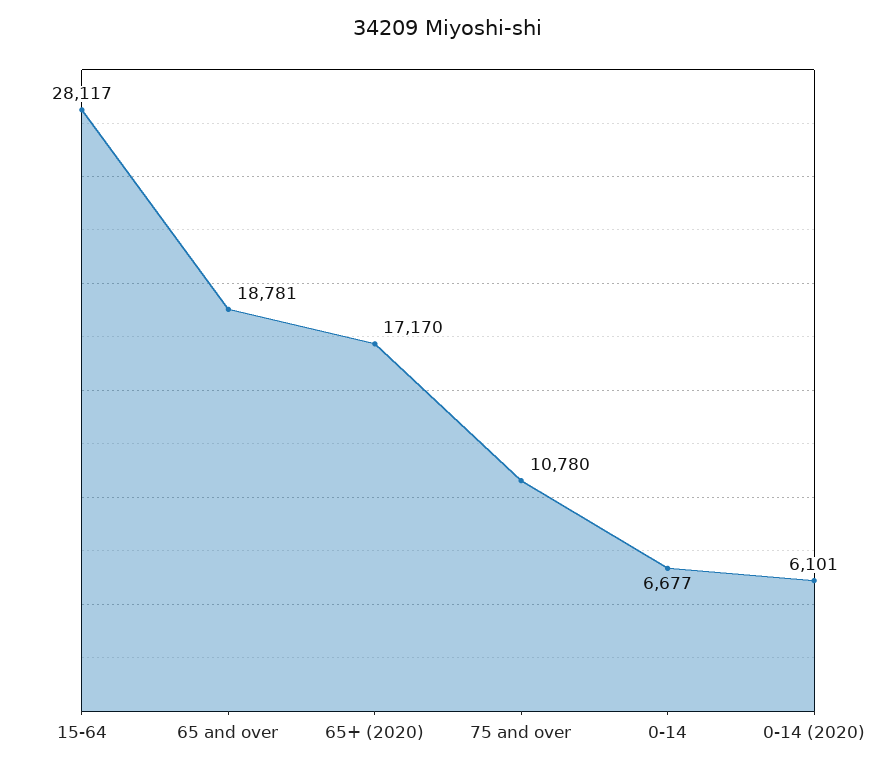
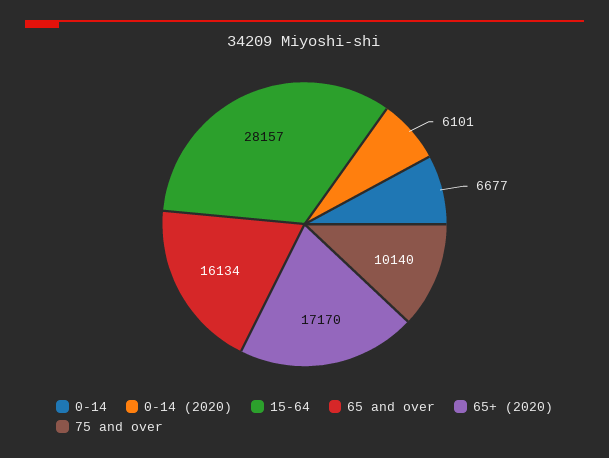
15-64: 28117 -> 28157
65 and over: 18781 -> 16134
75 and over: 10780 -> 10140

